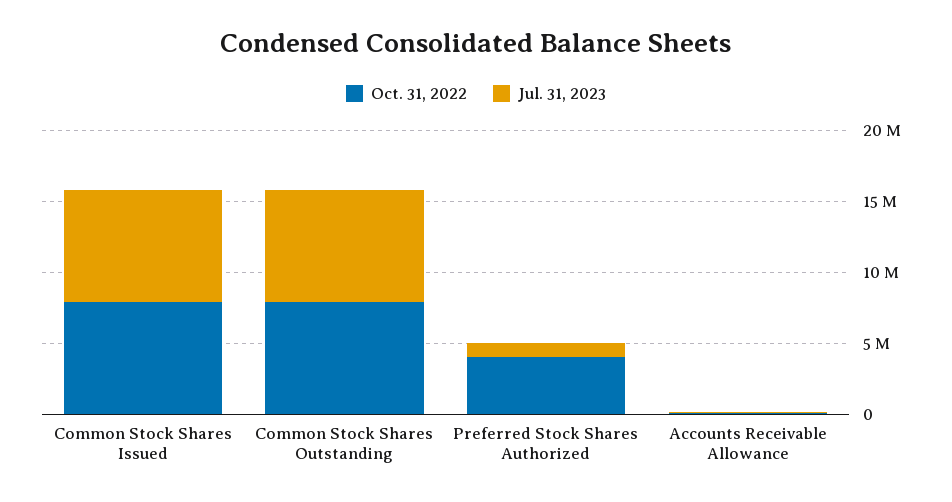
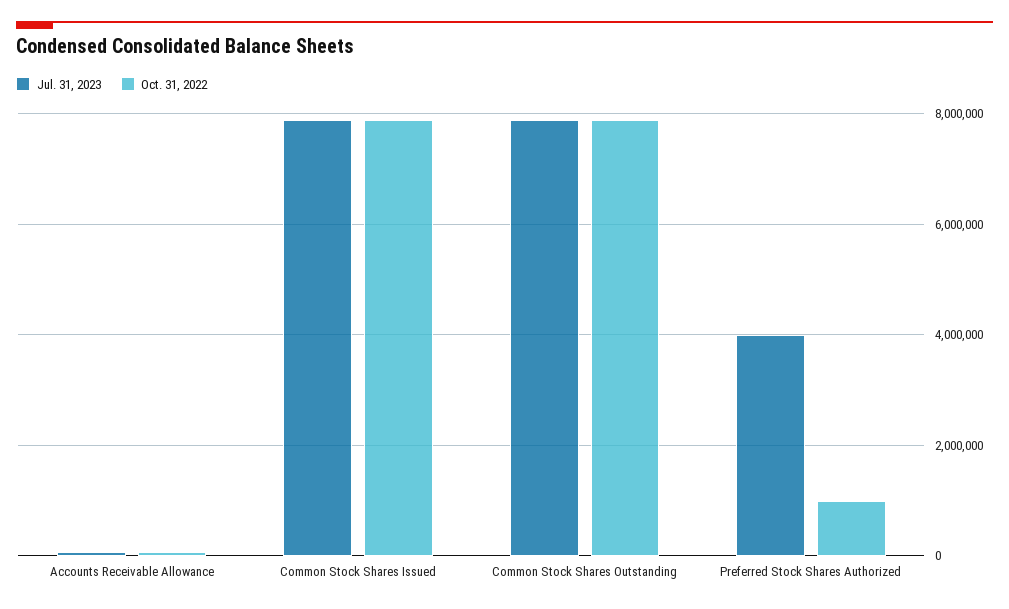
Oct. 31, 2022, Preferred Stock Shares Authorized: 4000000 -> 1000000
Jul. 31, 2023, Preferred Stock Shares Authorized: 1000000 -> 4000000

